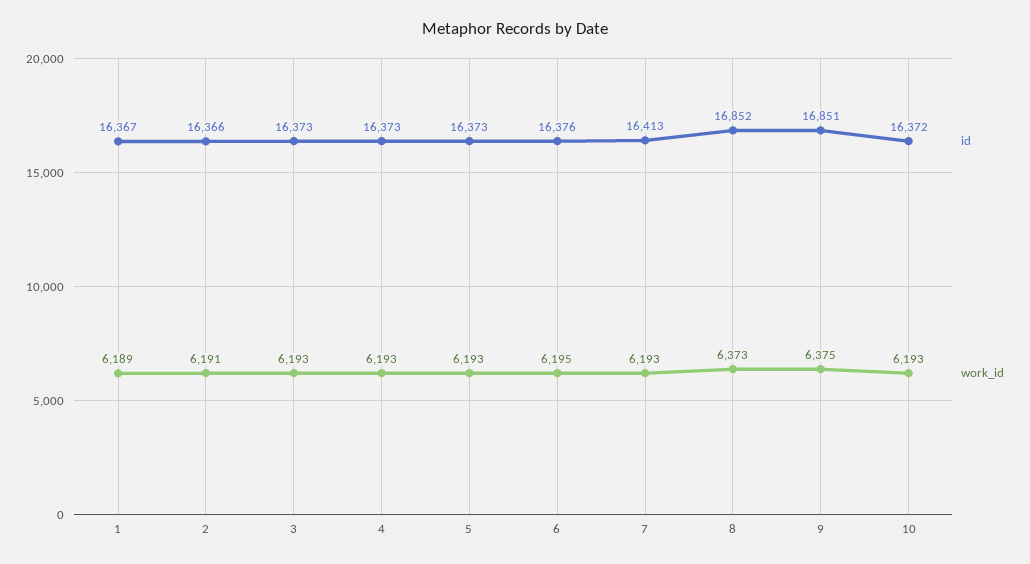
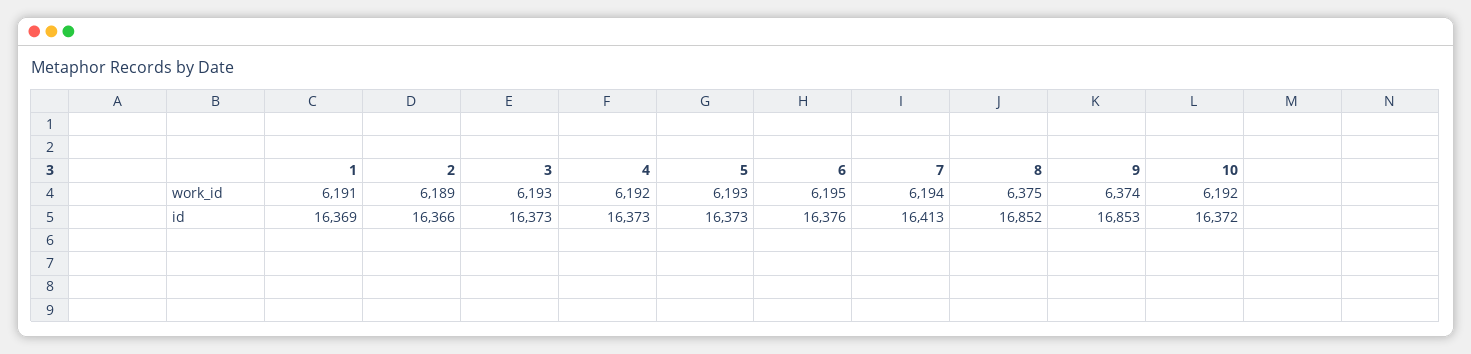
id, 1: 16367 -> 16369
work_id, 1: 6189 -> 6191
work_id, 2: 6191 -> 6189
work_id, 4: 6193 -> 6192
work_id, 7: 6193 -> 6194
work_id, 8: 6373 -> 6375
id, 9: 16851 -> 16853
work_id, 9: 6375 -> 6374
work_id, 10: 6193 -> 6192

